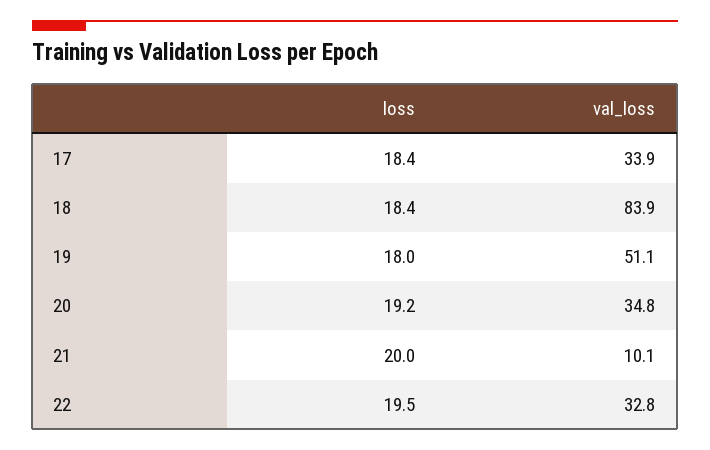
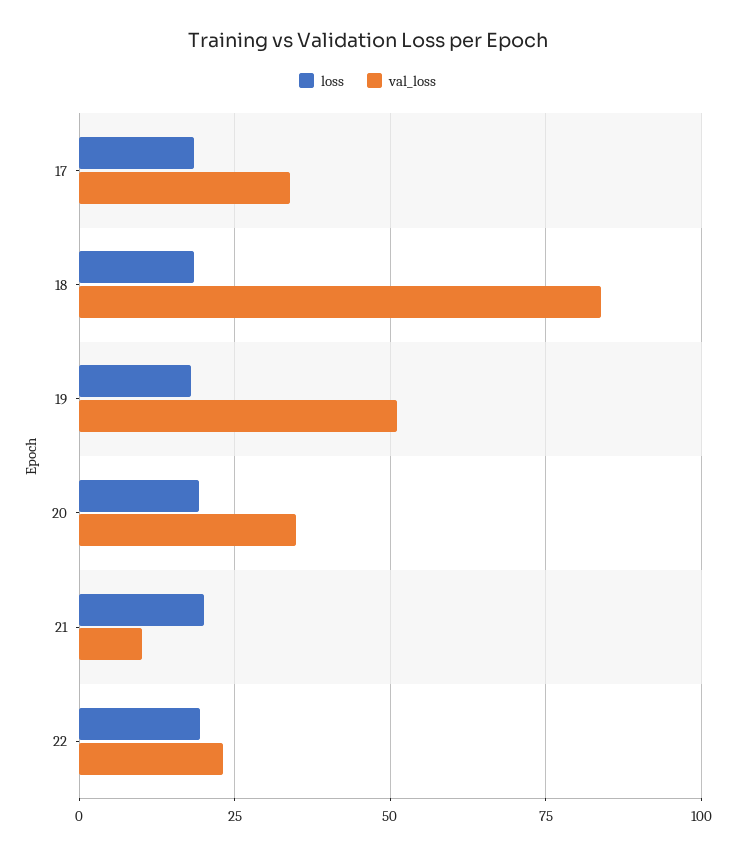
val_loss, 22: 32.8 -> 22.5

